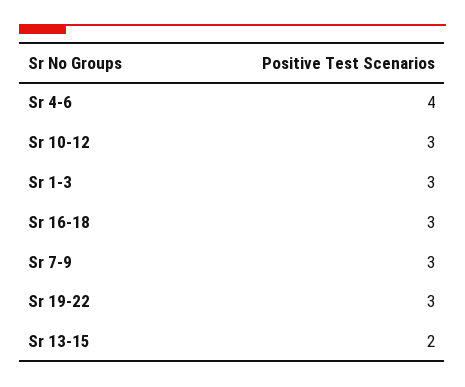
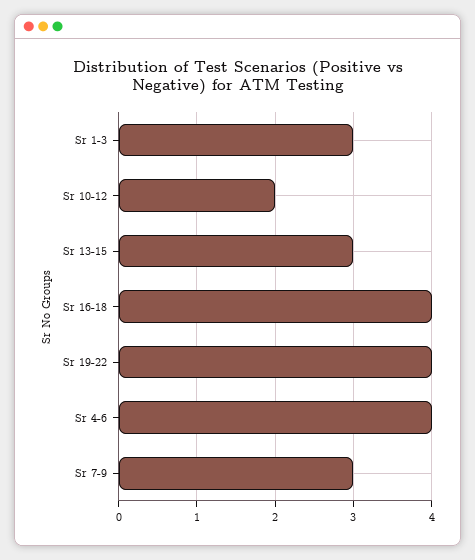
Sr 10-12: 3 -> 2
Sr 16-18: 3 -> 4
Sr 19-22: 3 -> 4
Sr 13-15: 2 -> 3

